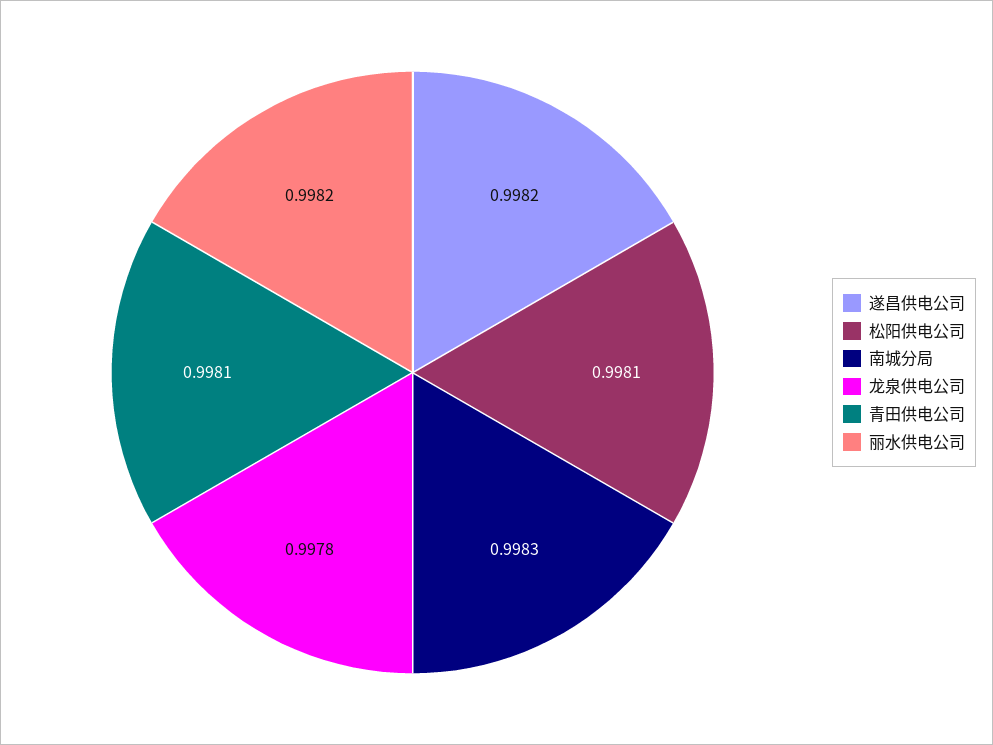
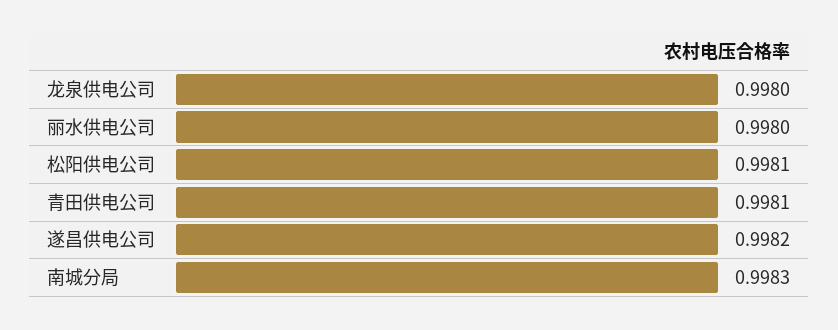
龙泉供电公司: 0.9978 -> 0.998
丽水供电公司: 0.9982 -> 0.998

